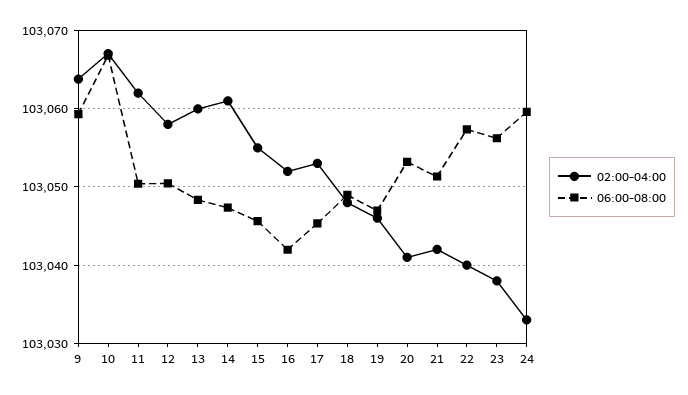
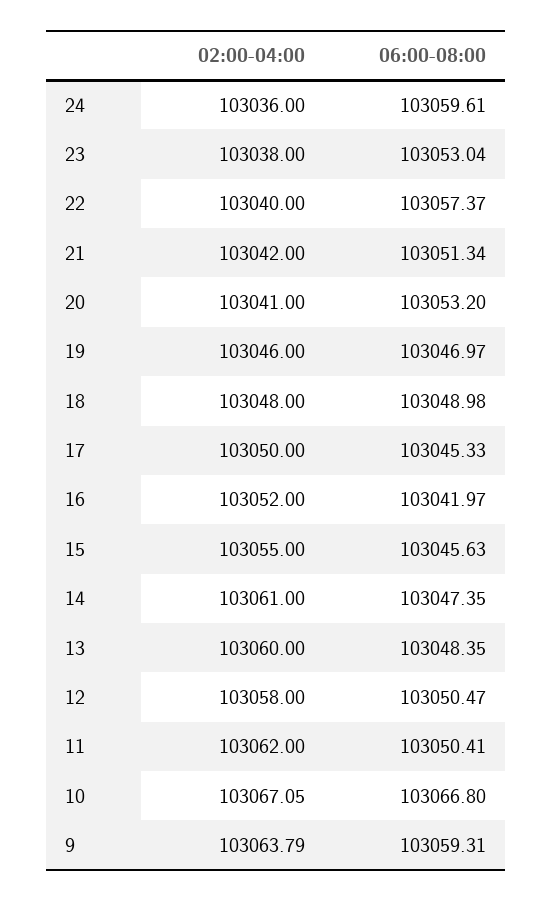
02:00-04:00, 17: 103053 -> 103050
06:00-08:00, 23: 103056 -> 103053.04
02:00-04:00, 24: 103033 -> 103036

